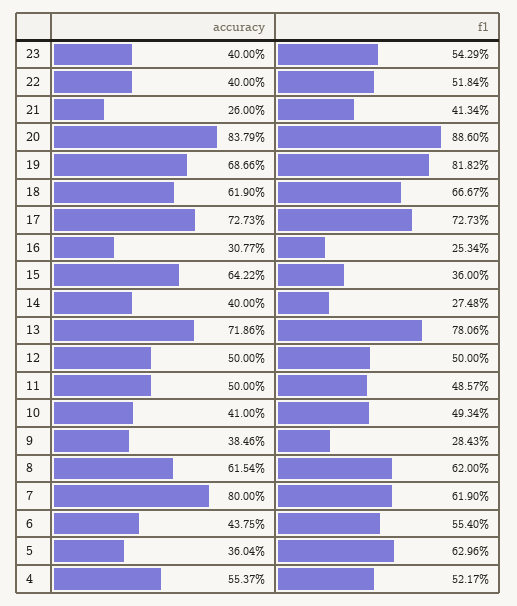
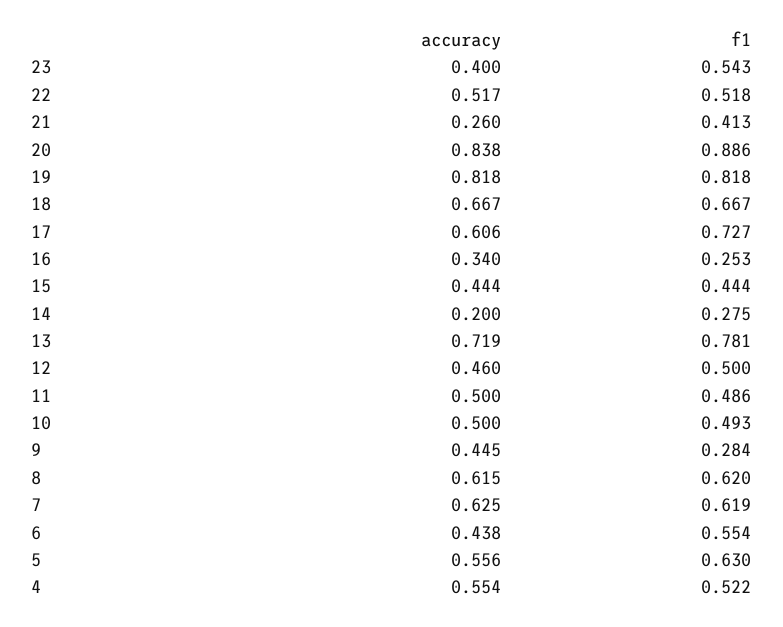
accuracy, 22: 0.4 -> 0.517
accuracy, 19: 0.6866 -> 0.818
accuracy, 18: 0.619 -> 0.667
accuracy, 17: 0.7273 -> 0.606
accuracy, 16: 0.3077 -> 0.34
accuracy, 15: 0.6422 -> 0.444
f1, 15: 0.36 -> 0.444
accuracy, 14: 0.4 -> 0.2
accuracy, 12: 0.5 -> 0.46
accuracy, 10: 0.41 -> 0.5
accuracy, 9: 0.3846 -> 0.445
accuracy, 7: 0.8 -> 0.625
accuracy, 5: 0.3604 -> 0.556

